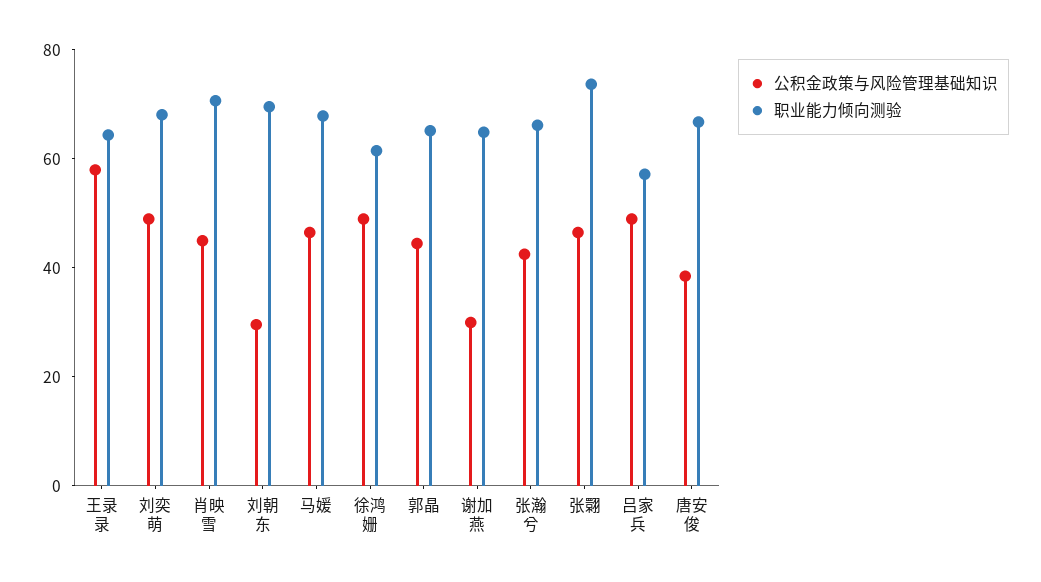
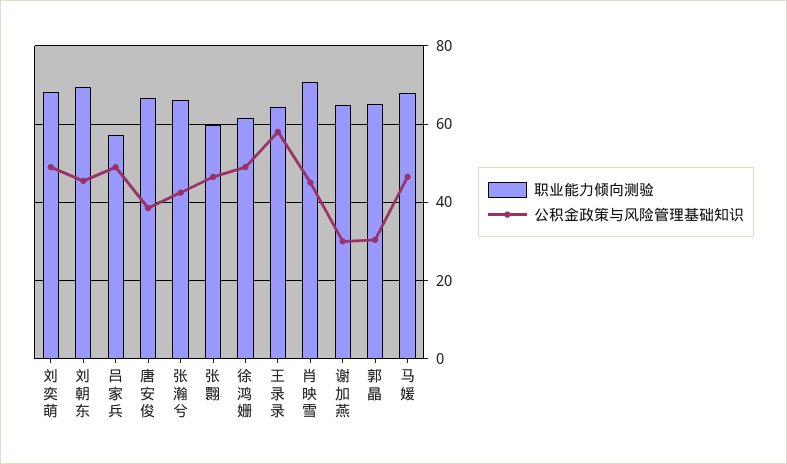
公积金政策与风险管理基础知识, 刘朝东: 30 -> 46
公积金政策与风险管理基础知识, 郭晶: 45 -> 30
职业能力倾向测验, 张翾: 75 -> 60

